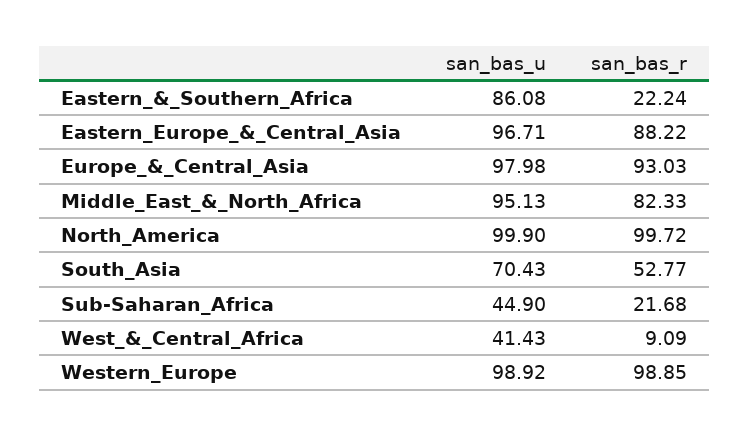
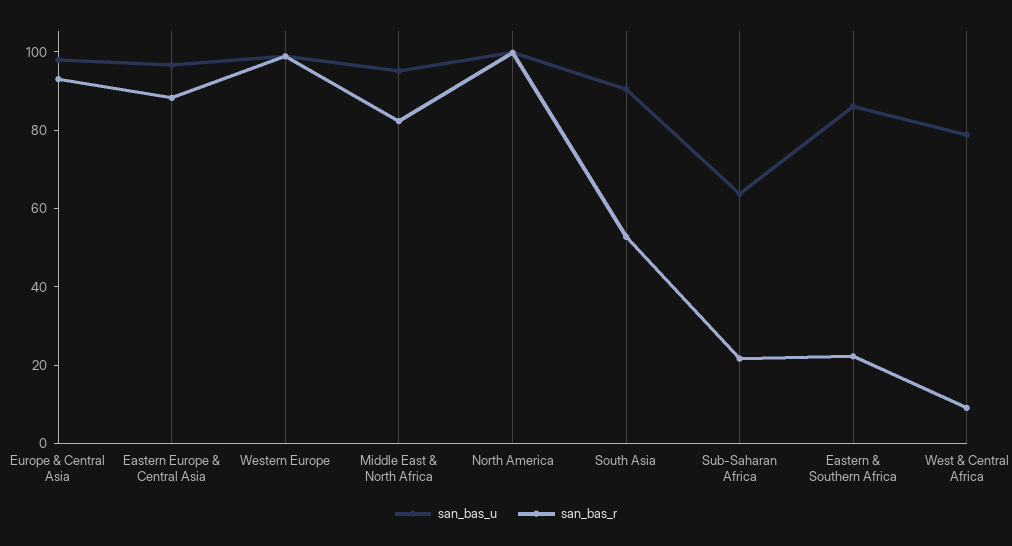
san_bas_u, South_Asia: 70.43 -> 90
san_bas_u, Sub-Saharan_Africa: 44.9 -> 65
san_bas_u, West_&_Central_Africa: 41.43 -> 80

